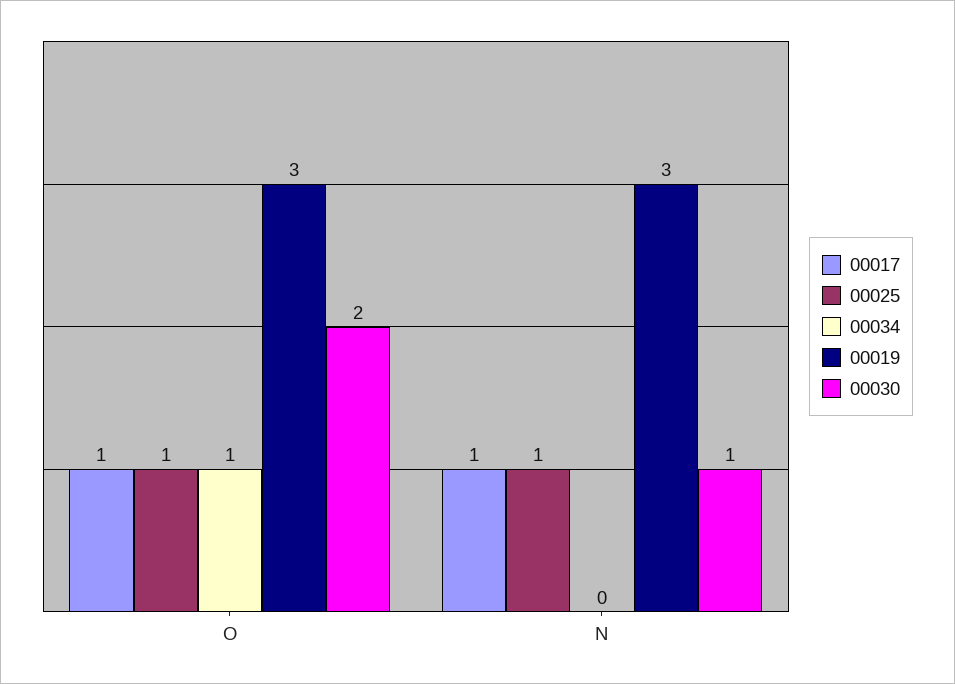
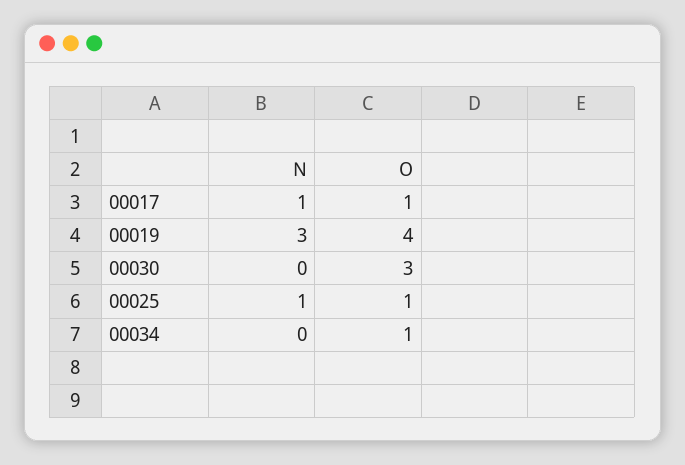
00019, O: 3 -> 4
00030, O: 2 -> 3
00030, N: 1 -> 0

